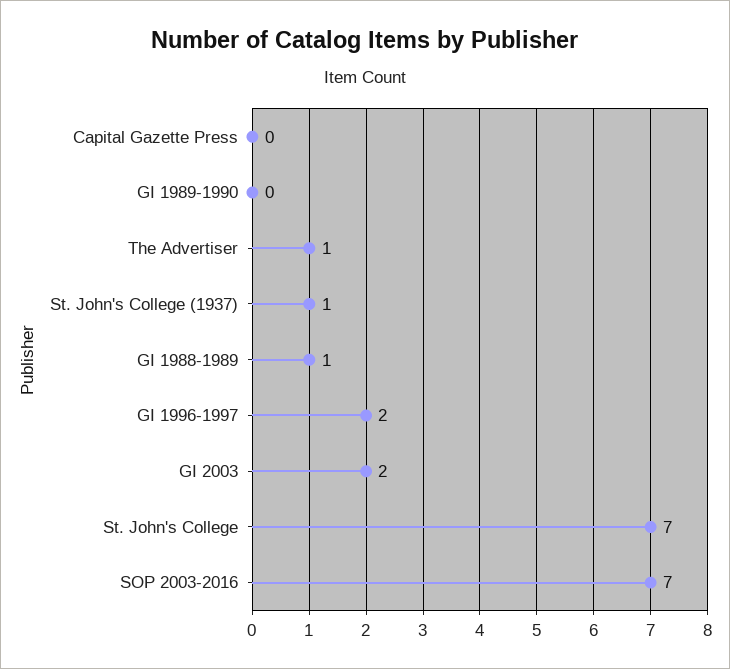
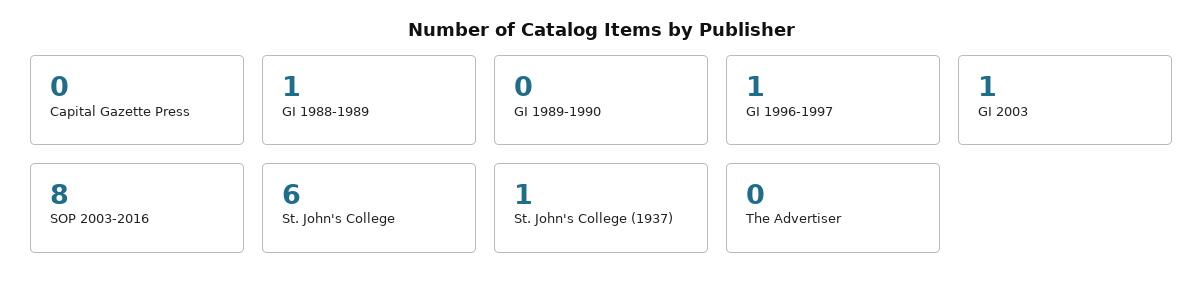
The Advertiser: 1 -> 0
GI 1996-1997: 2 -> 1
GI 2003: 2 -> 1
St. John's College: 7 -> 6
SOP 2003-2016: 7 -> 8

